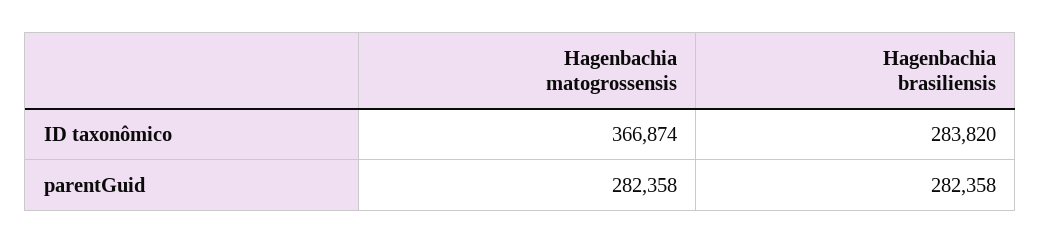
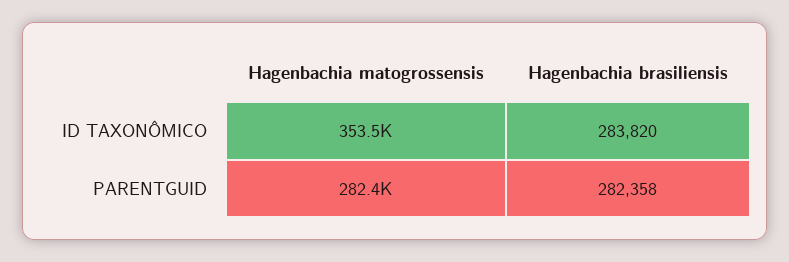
Hagenbachia matogrossensis, ID taxonômico: 366874 -> 353500

